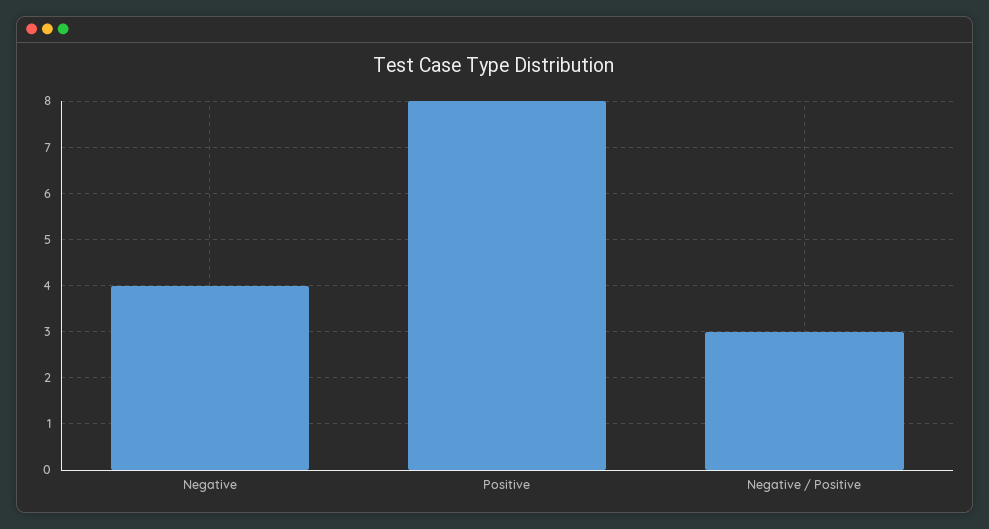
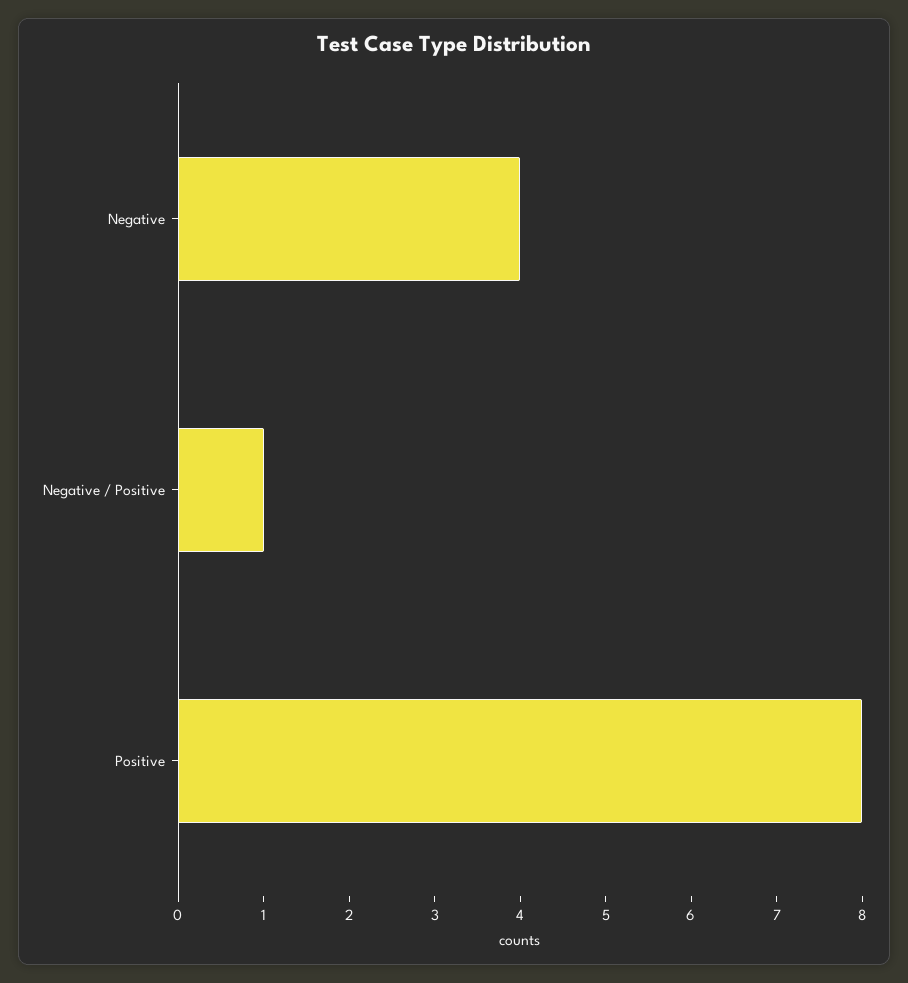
Negative / Positive: 3 -> 1

